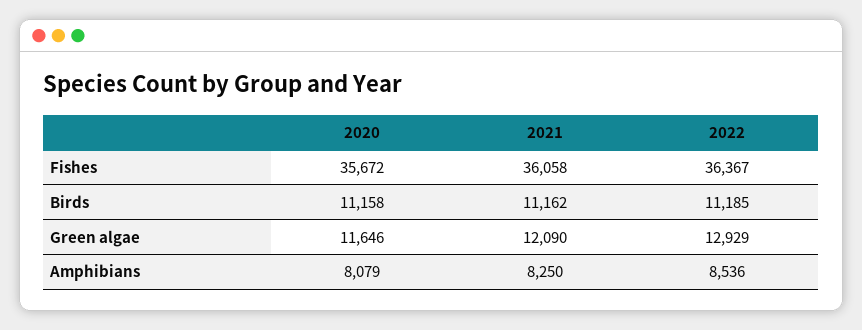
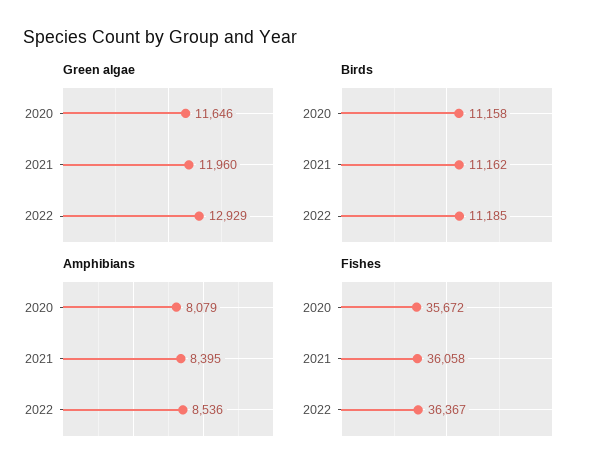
Green algae, 2021: 12090 -> 11960
Amphibians, 2021: 8250 -> 8395

